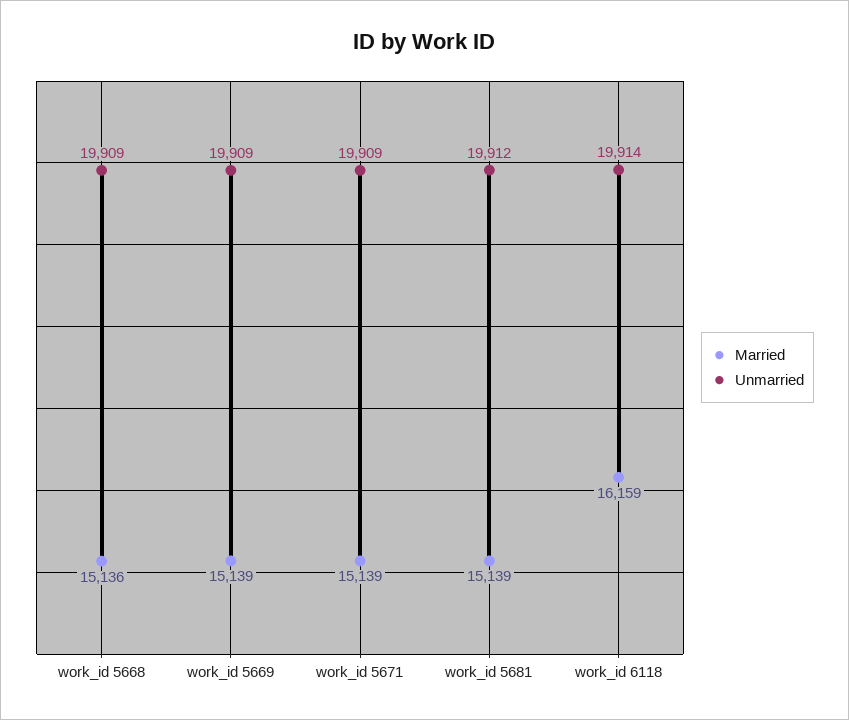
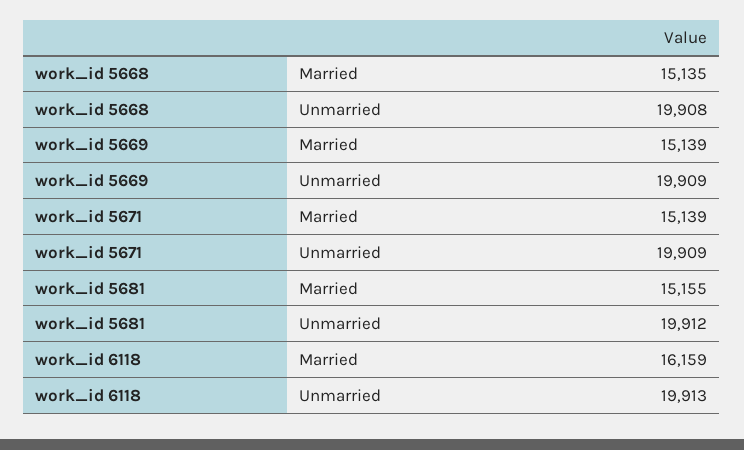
Married, work_id 5668: 15136 -> 15135
Unmarried, work_id 5668: 19909 -> 19908
Married, work_id 5681: 15139 -> 15155
Unmarried, work_id 6118: 19914 -> 19913

